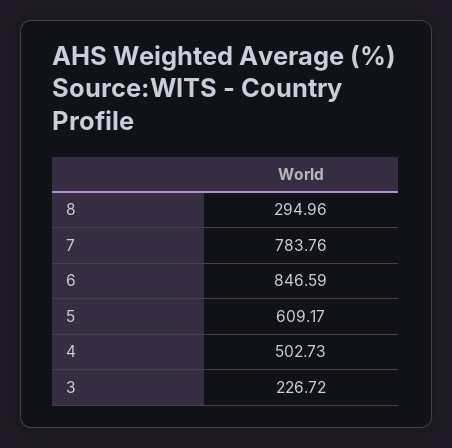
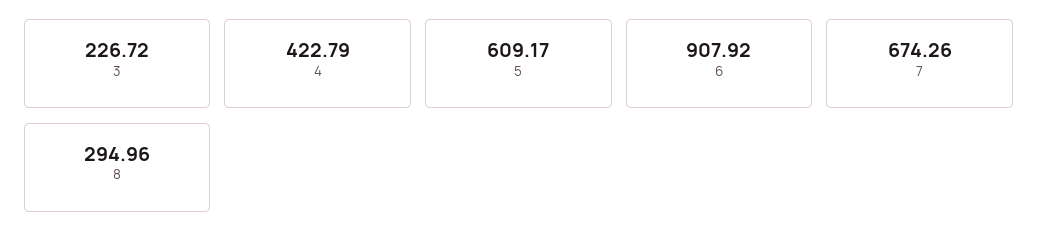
7: 783.76 -> 674.26
6: 846.59 -> 907.92
4: 502.73 -> 422.79

